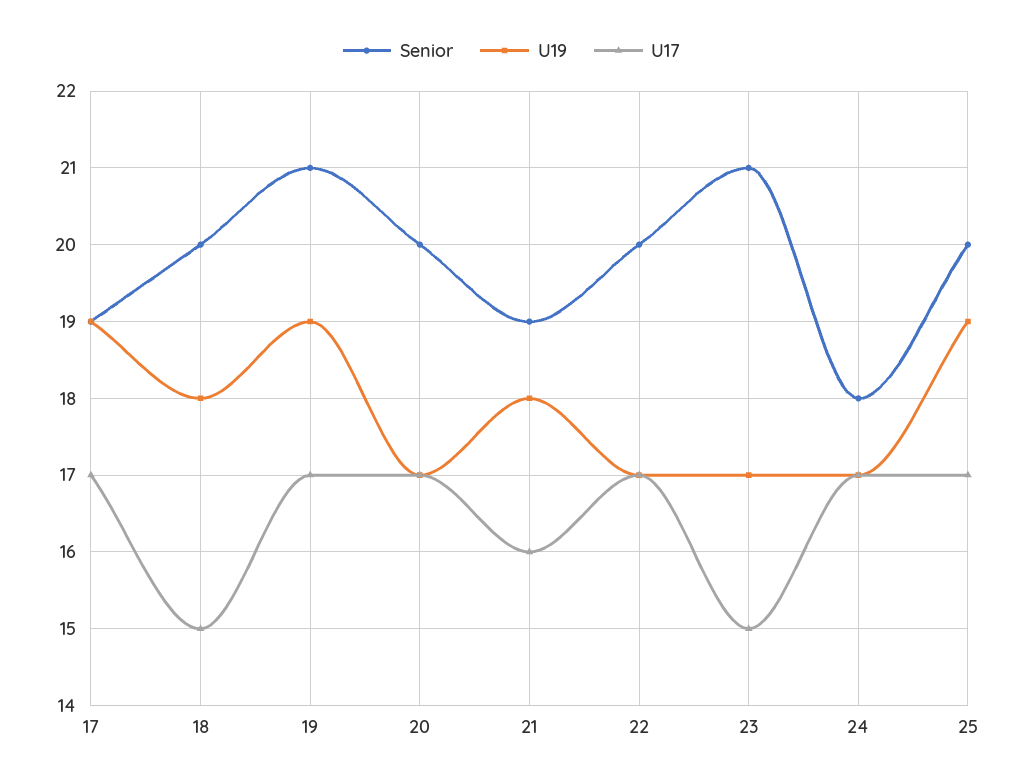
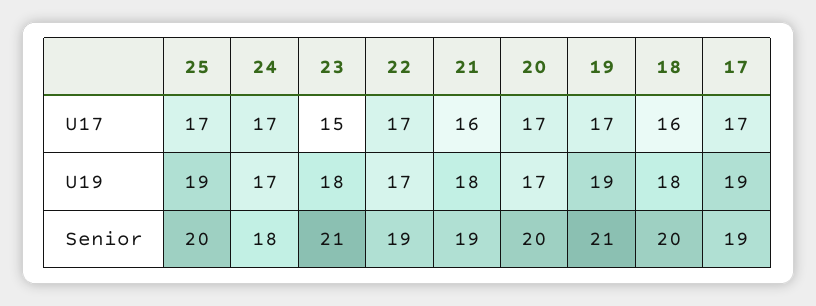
U17, 18: 15 -> 16
Senior, 22: 20 -> 19
U19, 23: 17 -> 18

